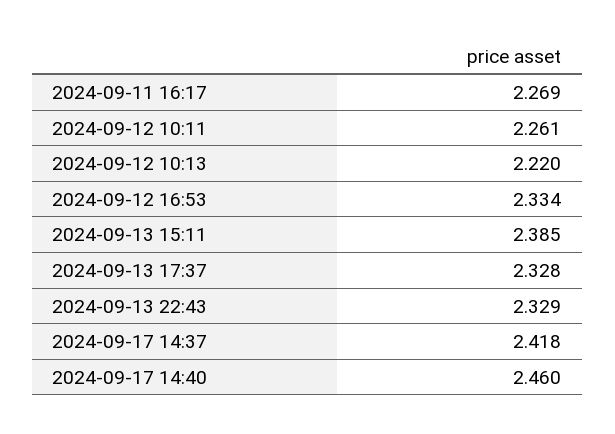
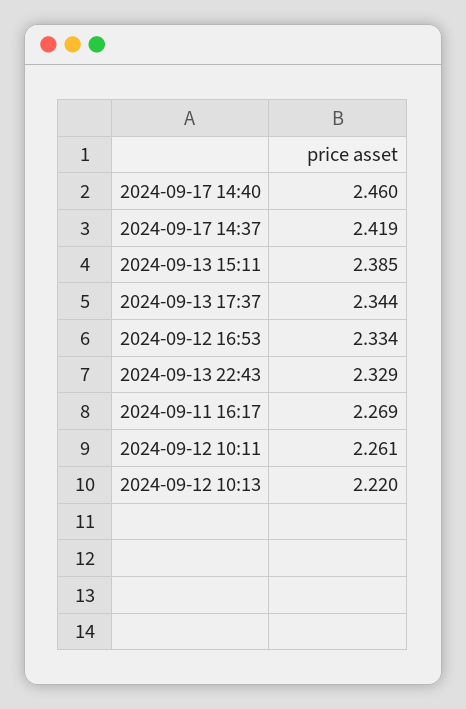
2024-09-13 17:37: 2.328 -> 2.344
2024-09-17 14:37: 2.418 -> 2.419

